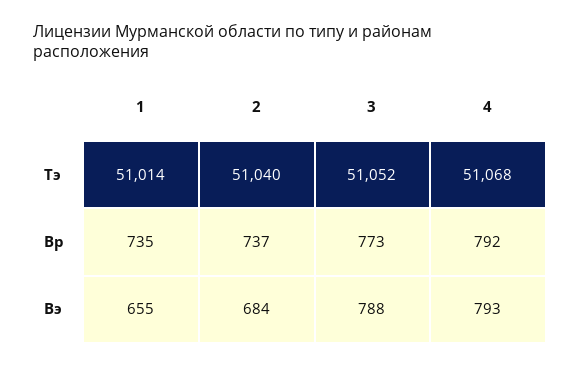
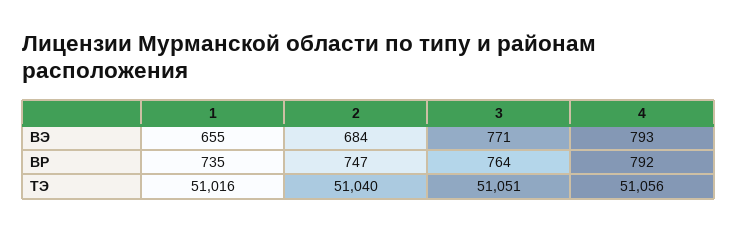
1, Тэ: 51014 -> 51016
3, Тэ: 51052 -> 51051
4, Тэ: 51068 -> 51056
2, Вр: 737 -> 747
3, Вр: 773 -> 764
3, Вэ: 788 -> 771

